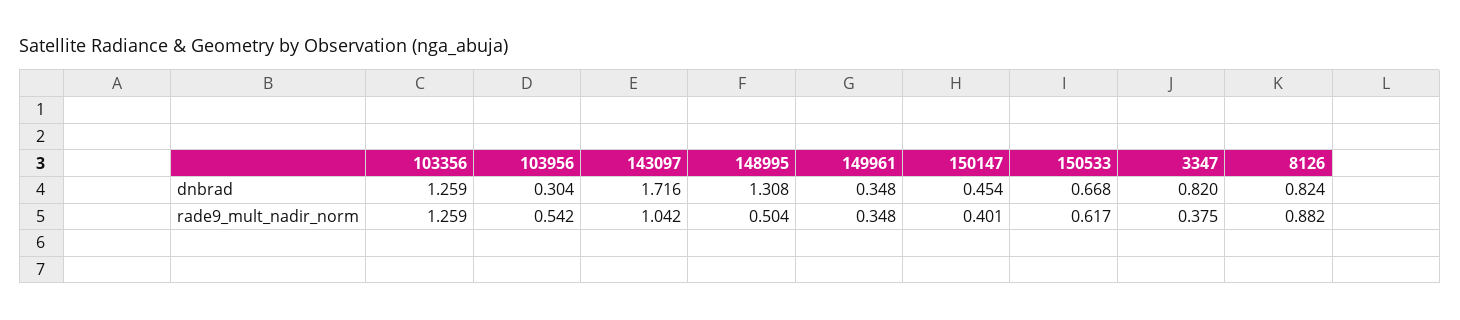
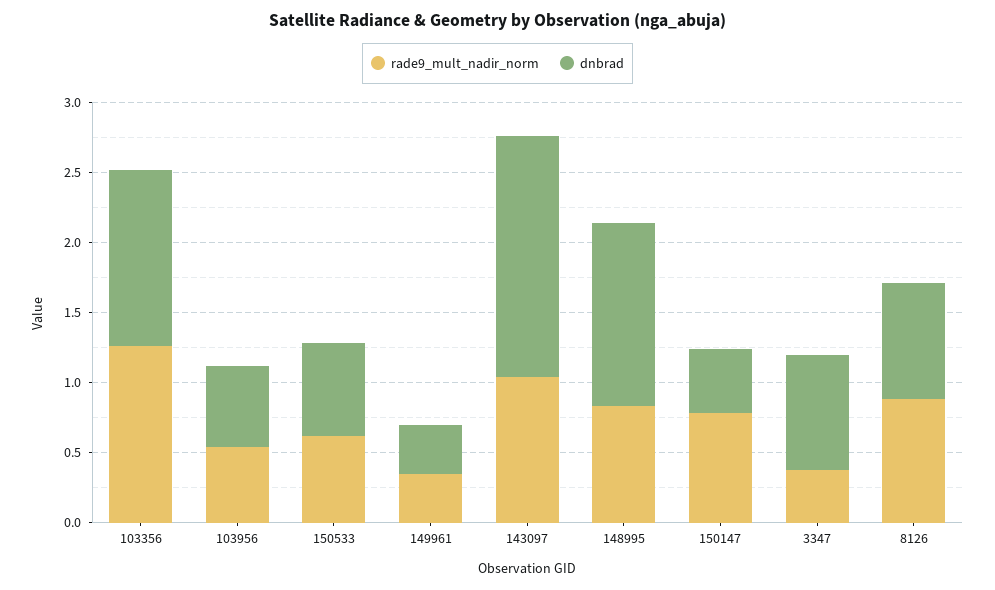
dnbrad, 103956: 0.304 -> 0.6
rade9_mult_nadir_norm, 148995: 0.504 -> 0.8
rade9_mult_nadir_norm, 150147: 0.401 -> 0.8

